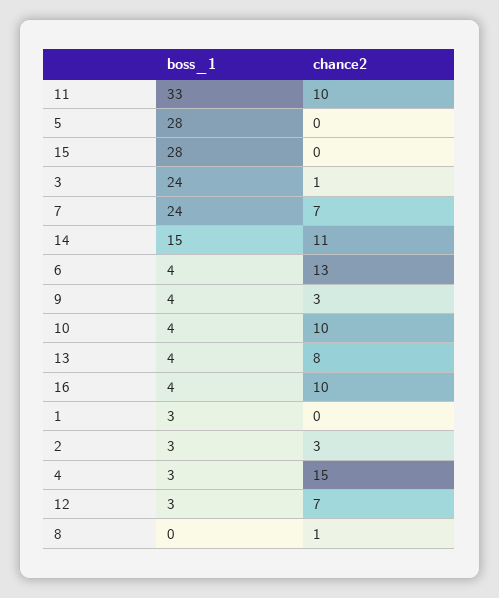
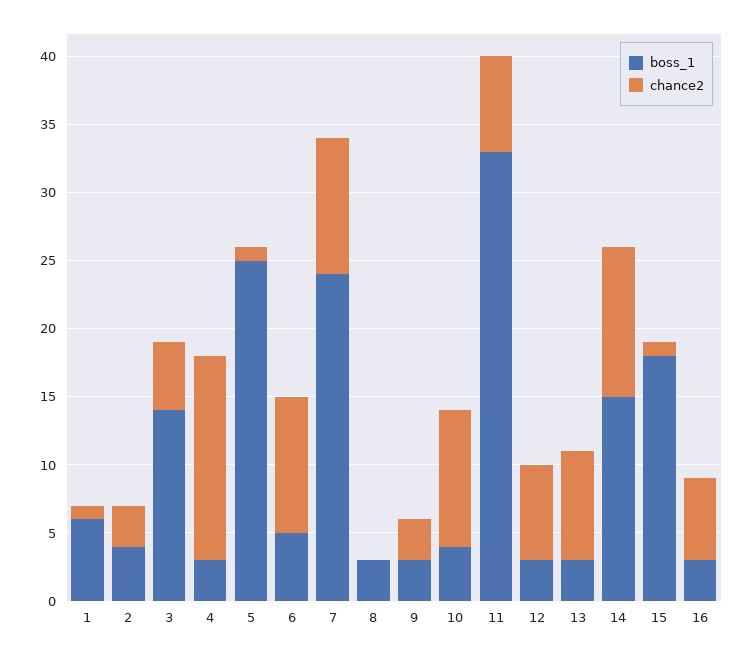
chance2, 11: 10 -> 7
boss_1, 5: 28 -> 25
chance2, 5: 0 -> 1
boss_1, 15: 28 -> 18
chance2, 15: 0 -> 1
boss_1, 3: 24 -> 14
chance2, 3: 1 -> 5
chance2, 7: 7 -> 10
boss_1, 6: 4 -> 5
chance2, 6: 13 -> 10
boss_1, 9: 4 -> 3
boss_1, 13: 4 -> 3
boss_1, 16: 4 -> 3
chance2, 16: 10 -> 6
boss_1, 1: 3 -> 6
chance2, 1: 0 -> 1
boss_1, 2: 3 -> 4
boss_1, 8: 0 -> 3
chance2, 8: 1 -> 0

